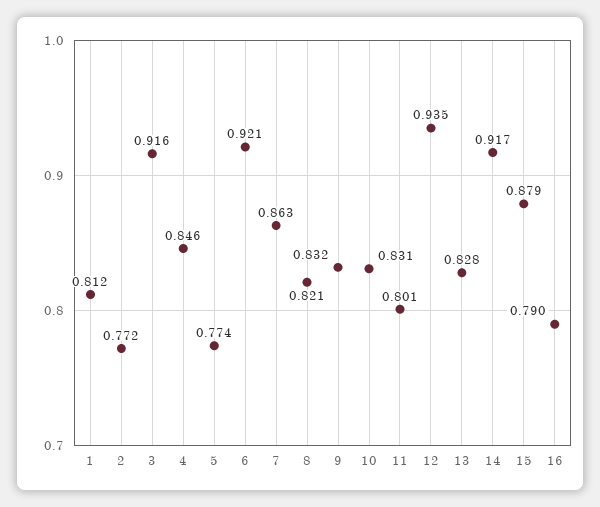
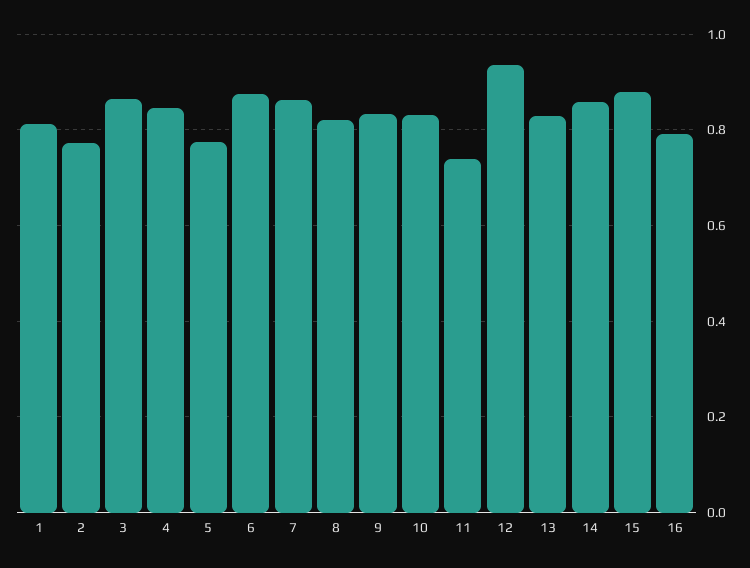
3: 0.916 -> 0.86
6: 0.921 -> 0.88
11: 0.801 -> 0.74
14: 0.917 -> 0.86

